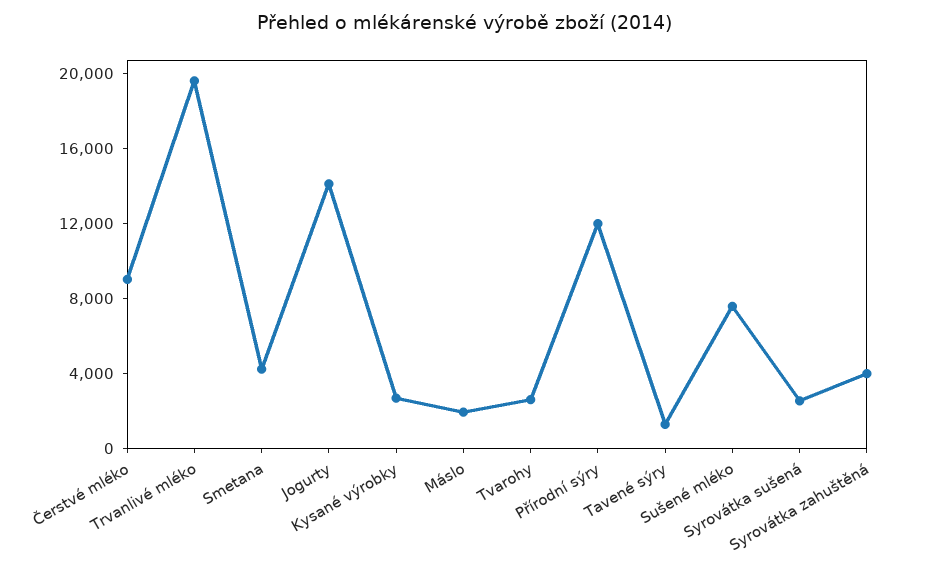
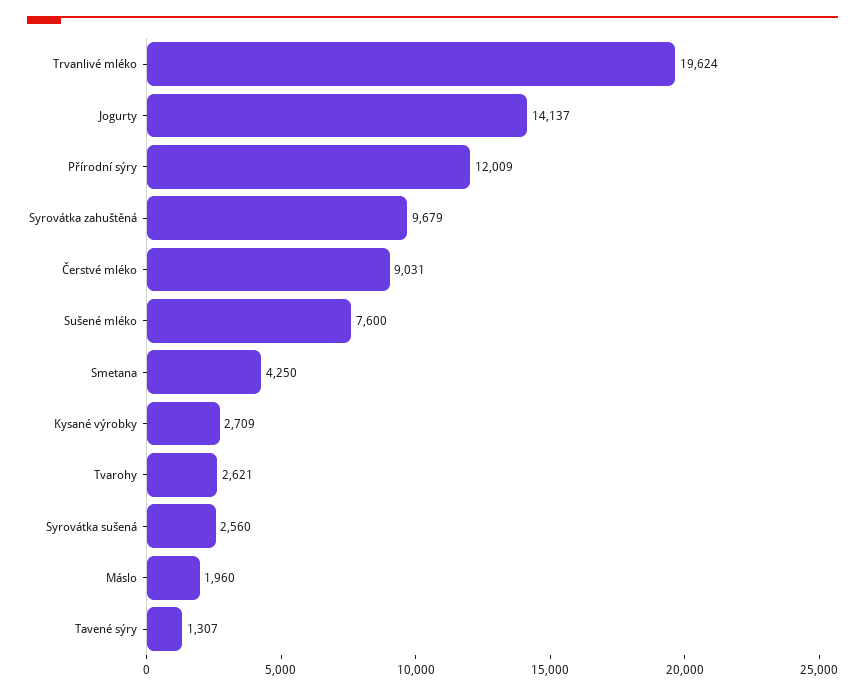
Syrovátka zahuštěná: 4000 -> 9679

